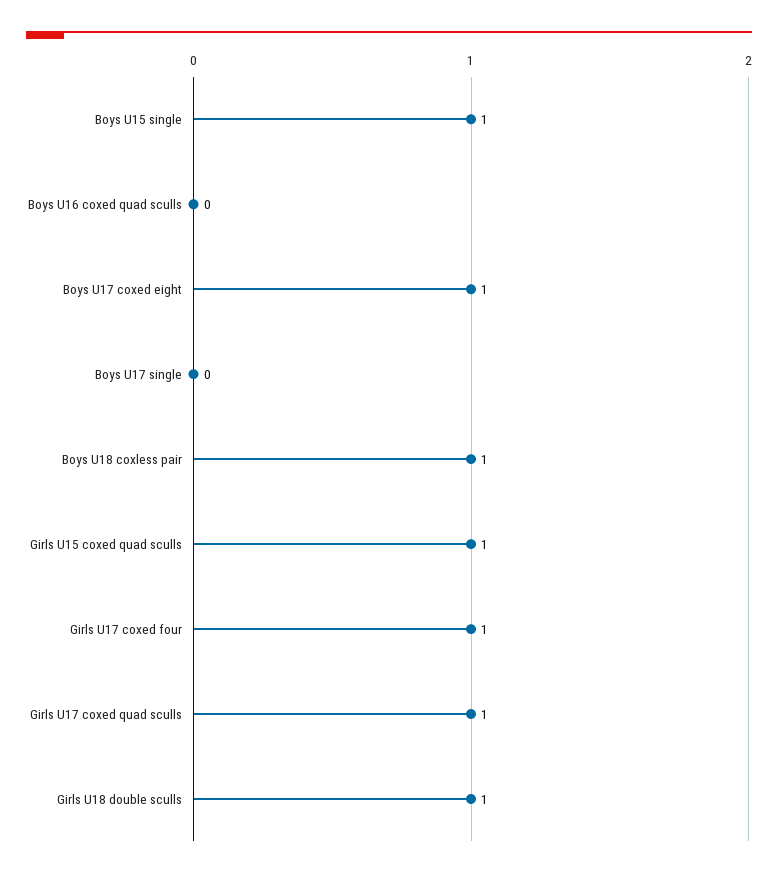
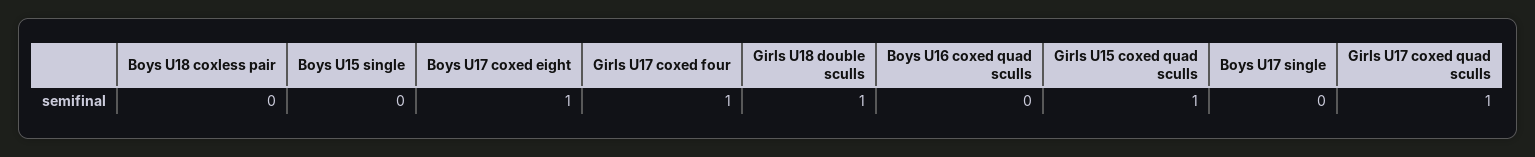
Boys U15 single: 1 -> 0
Boys U18 coxless pair: 1 -> 0

